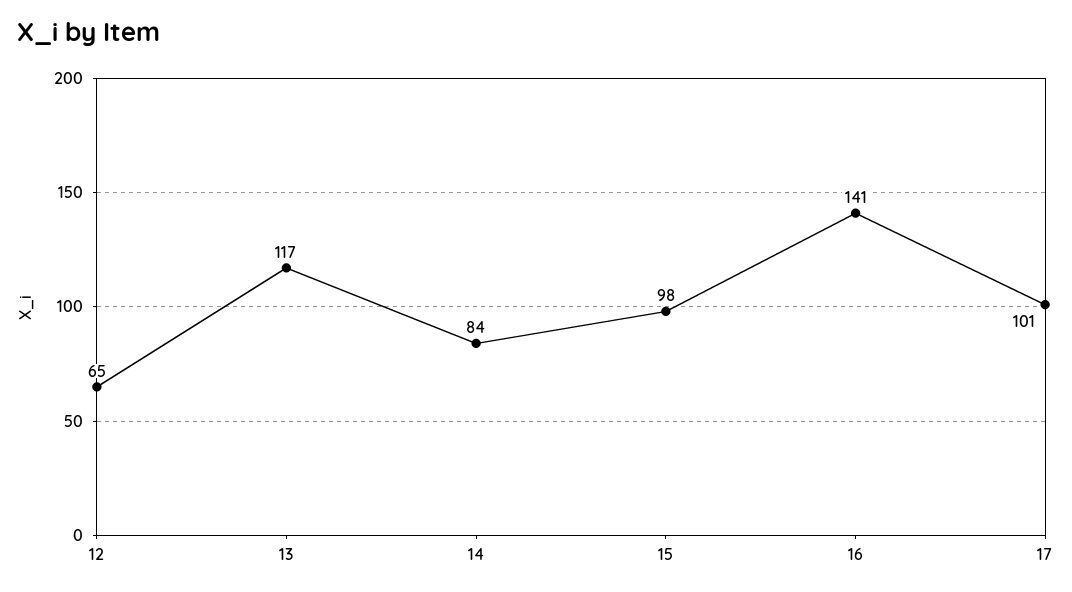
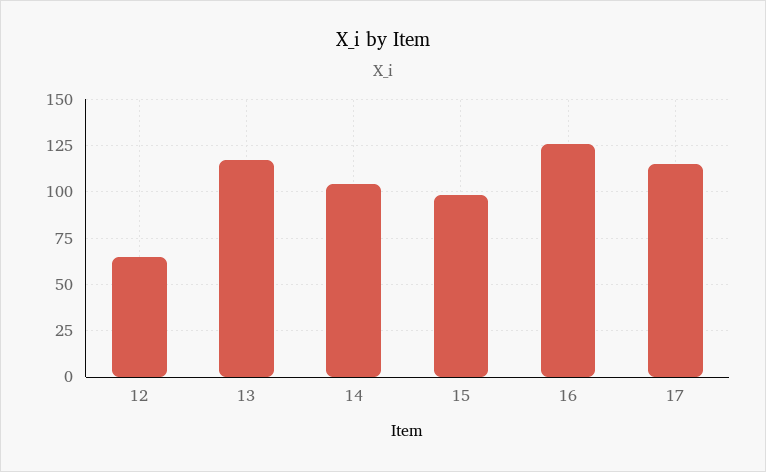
14: 84 -> 105
16: 141 -> 125
17: 101 -> 115

